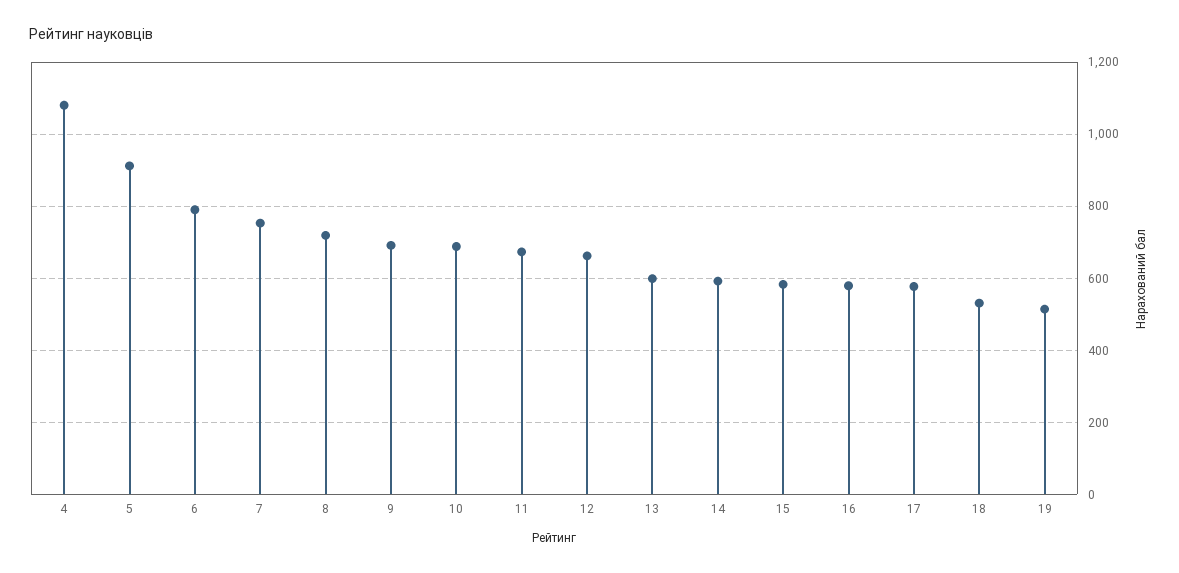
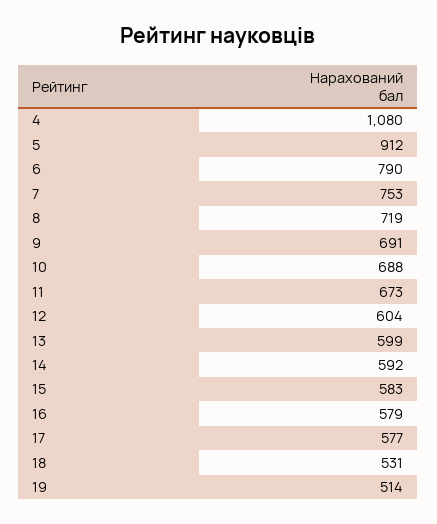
12: 660 -> 604

